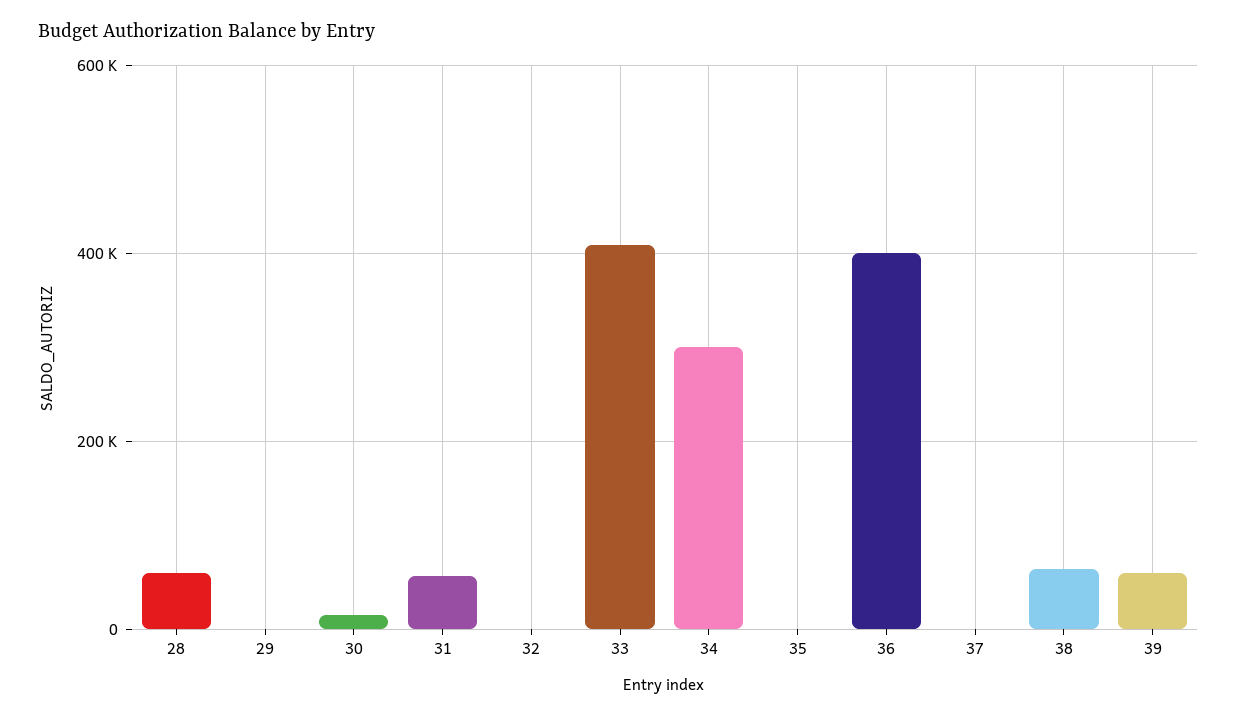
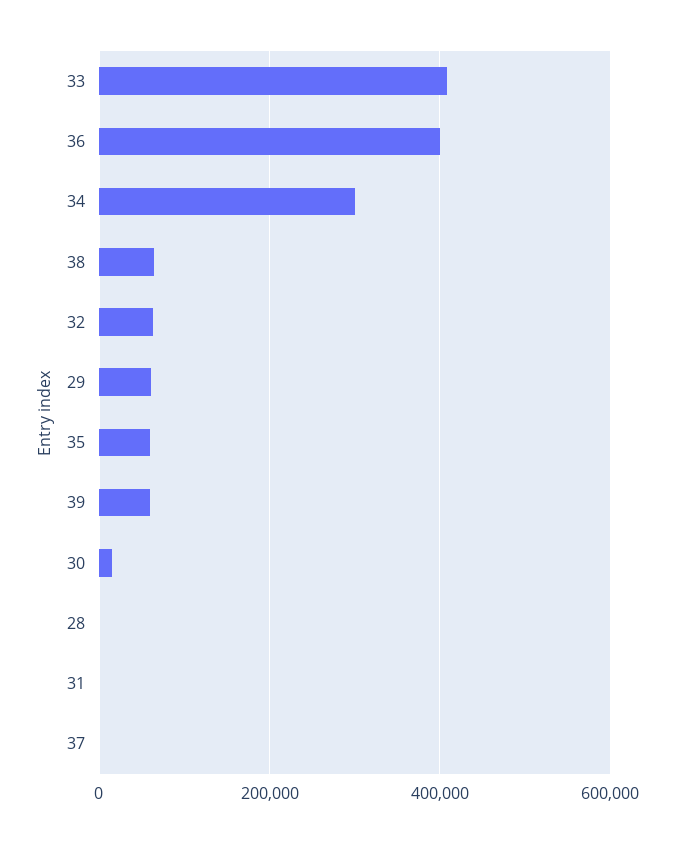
28: 60000 -> 0
29: 0 -> 60000
31: 60000 -> 0
32: 0 -> 60000
35: 0 -> 60000

